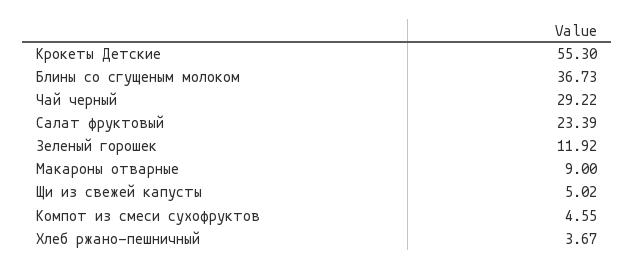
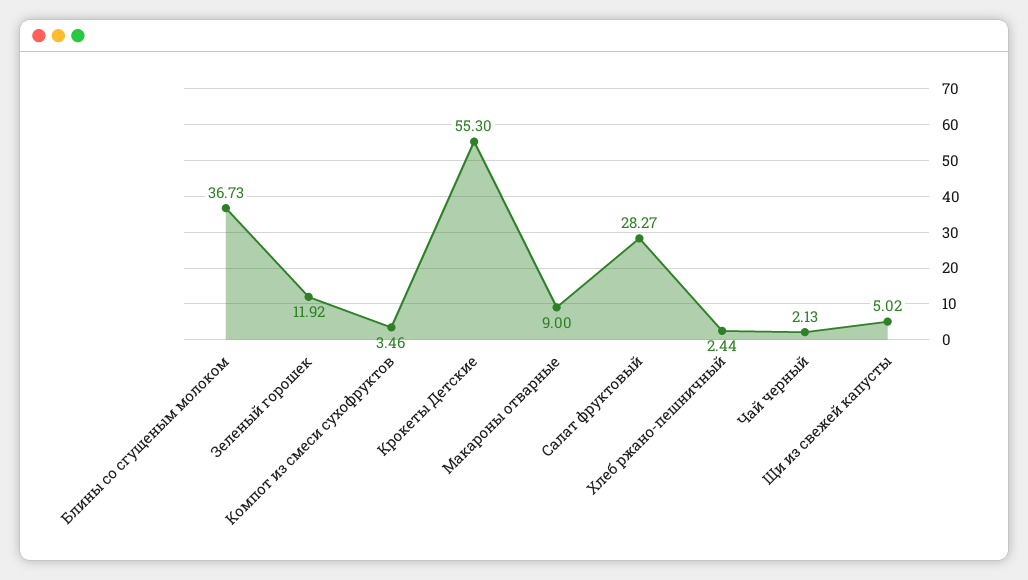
Чай черный: 29.22 -> 2.13
Салат фруктовый: 23.39 -> 28.27
Компот из смеси сухофруктов: 4.55 -> 3.46
Хлеб ржано-пешничный: 3.67 -> 2.44

